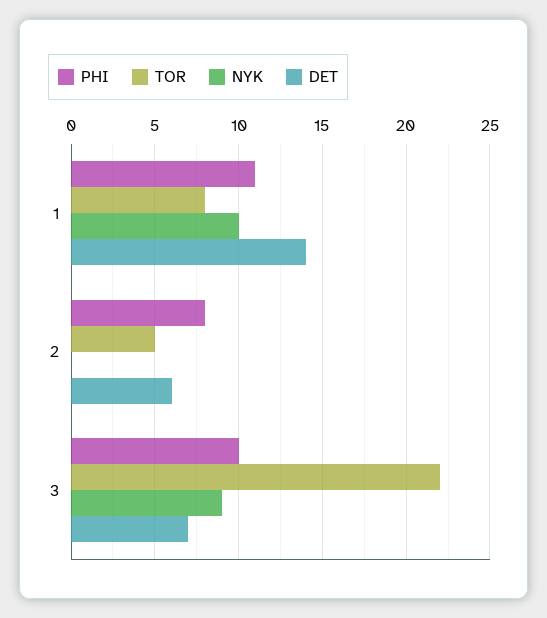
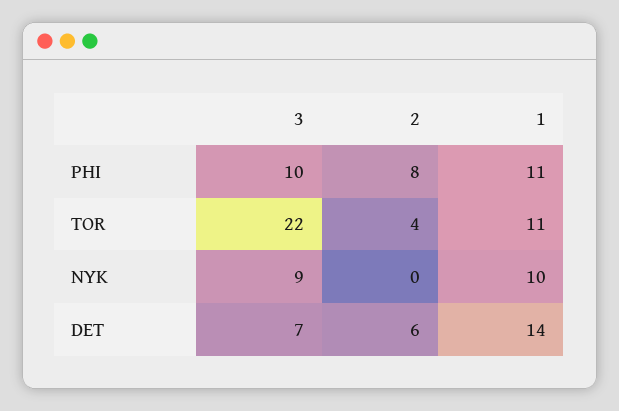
TOR, 1: 8 -> 11
TOR, 2: 5 -> 4

